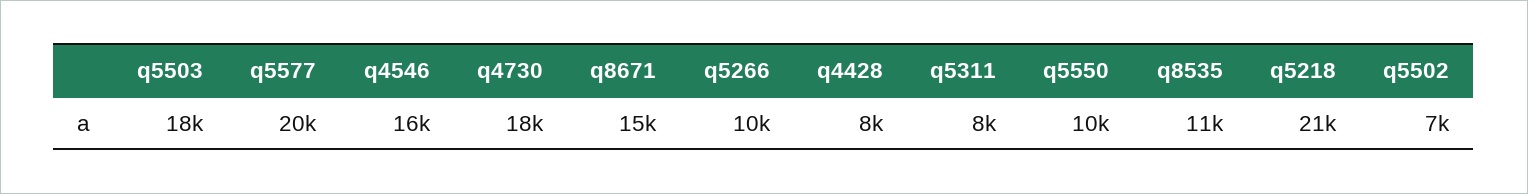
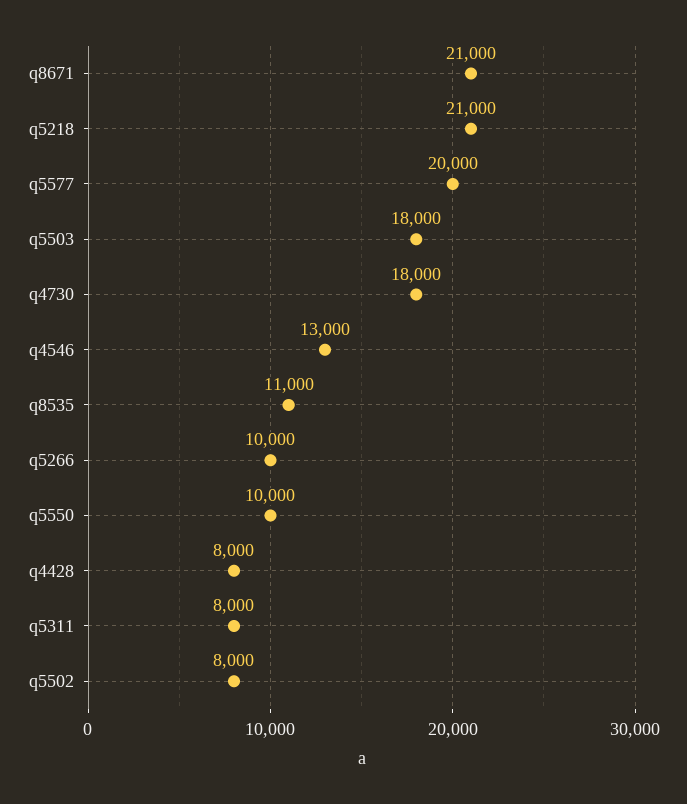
q4546: 16000 -> 13000
q8671: 15000 -> 21000
q5502: 7000 -> 8000

